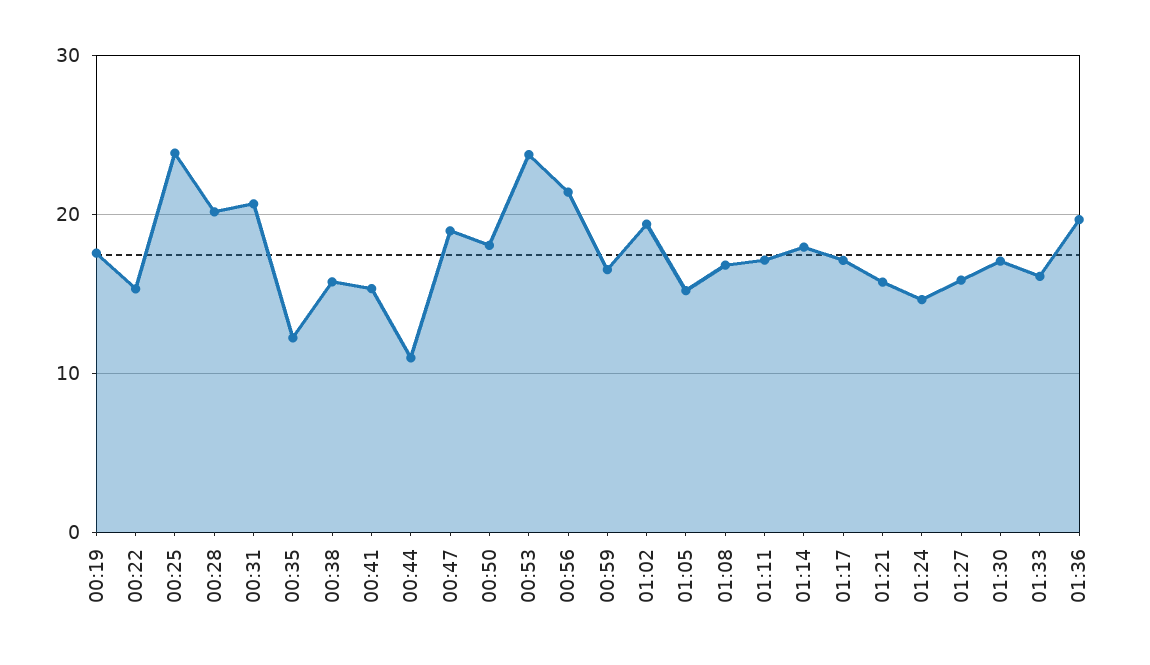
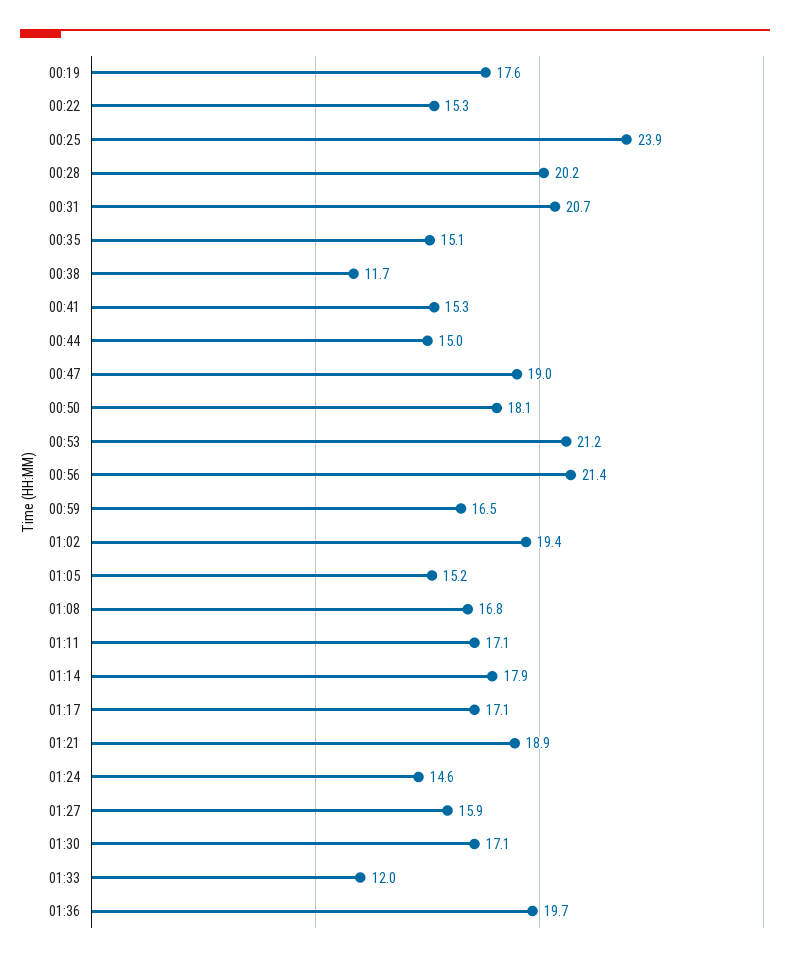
00:35: 12 -> 15.1
00:38: 16 -> 11.7
00:44: 11 -> 15
00:53: 24 -> 21.2
01:21: 16 -> 18.9
01:33: 16 -> 12

